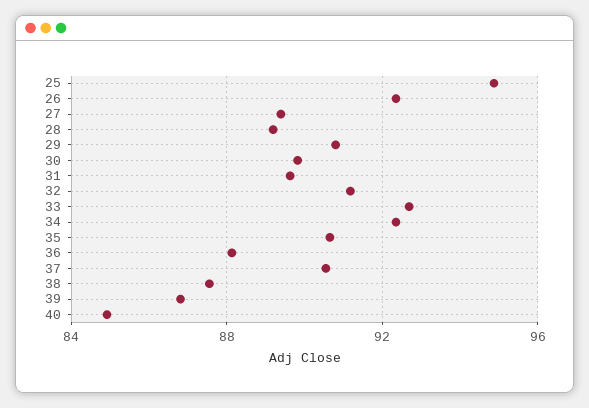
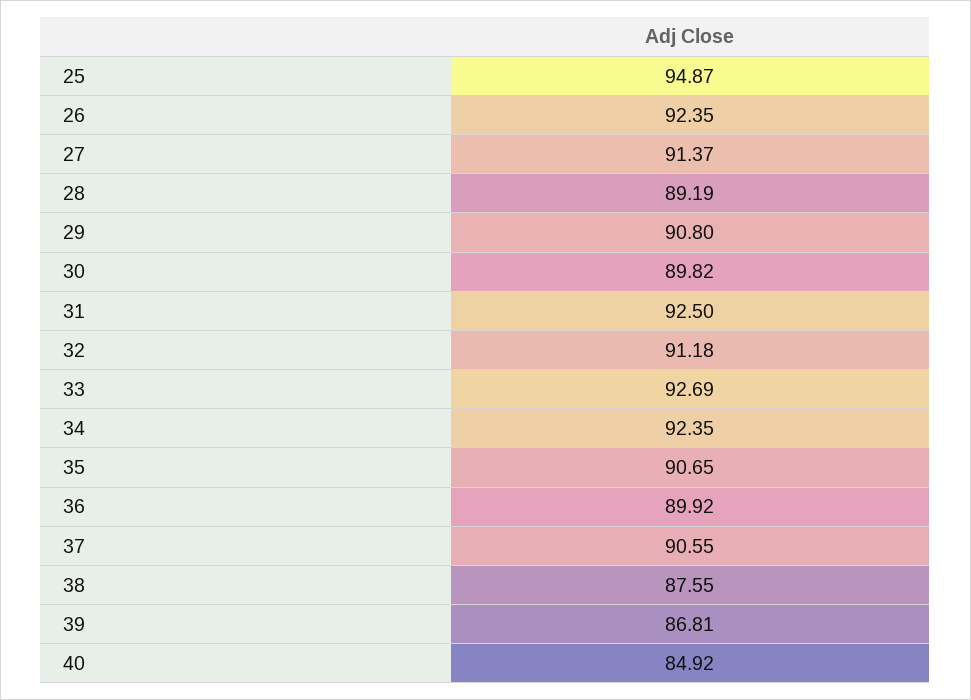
27: 89.5 -> 91.37
31: 89.5 -> 92.5
36: 88 -> 89.92

